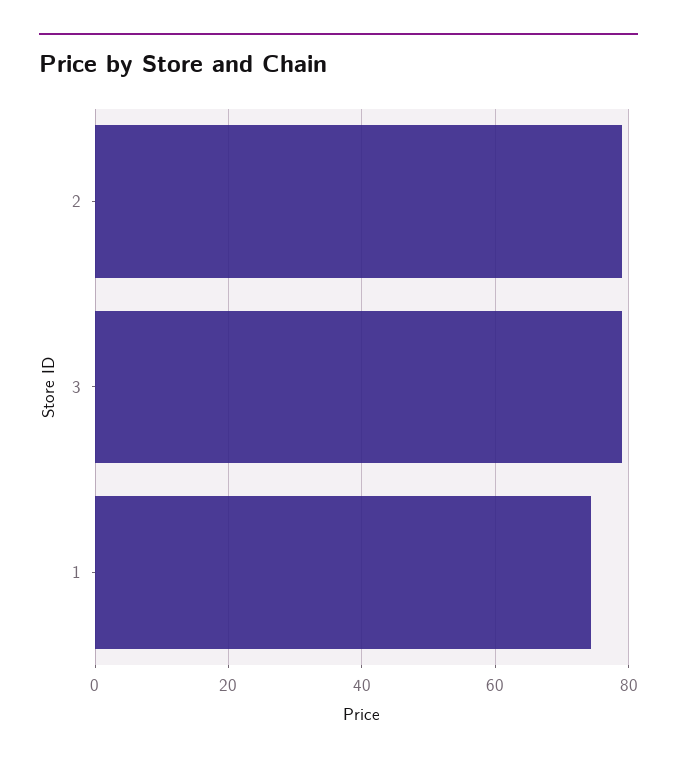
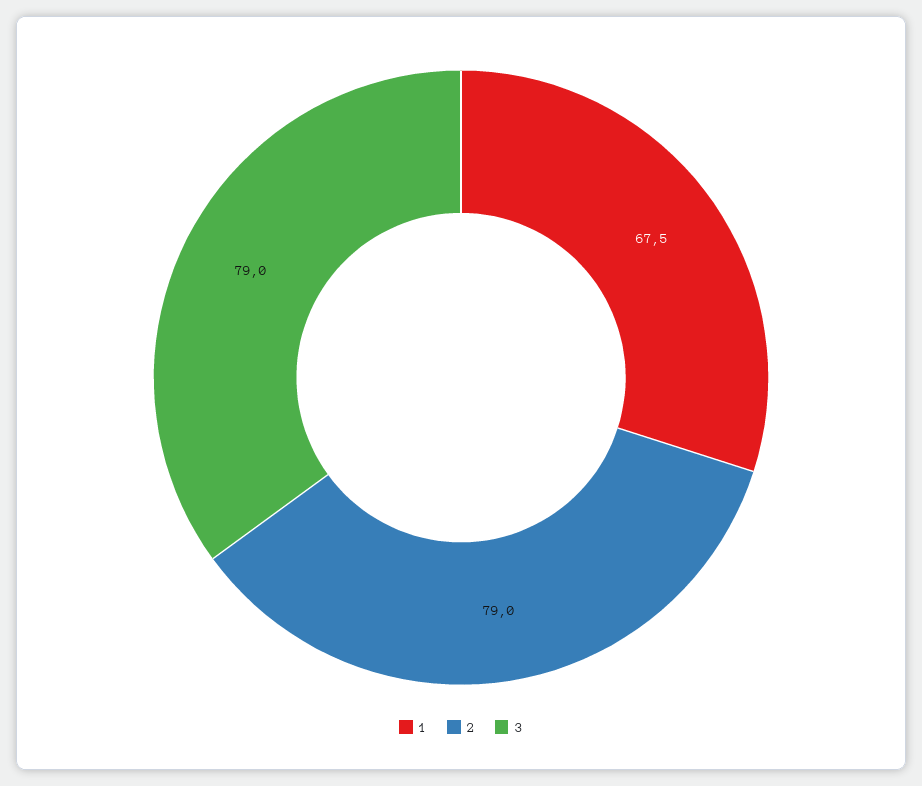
1: 74 -> 67.5

